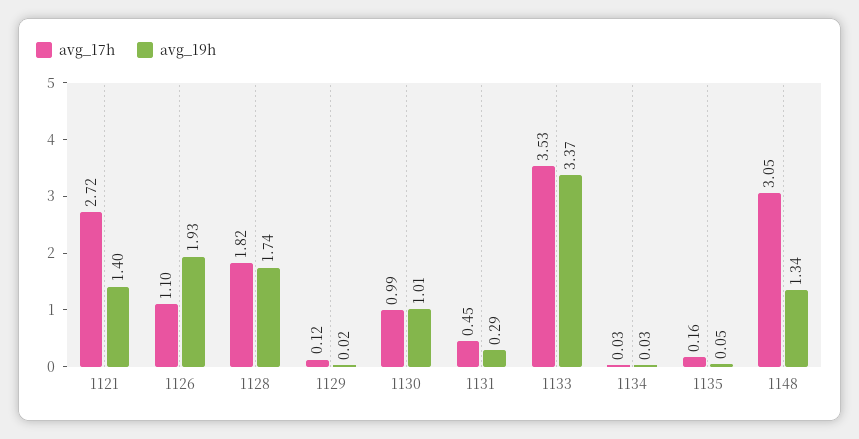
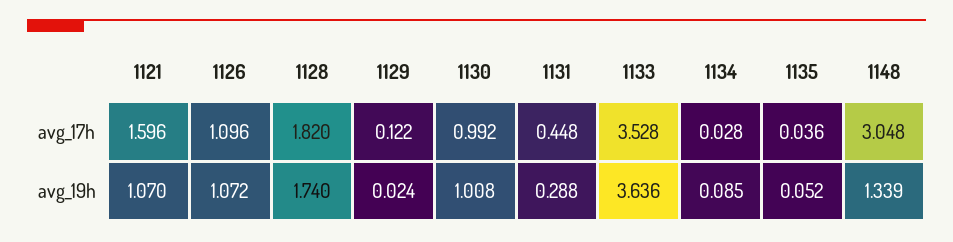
avg_17h, 1121: 2.72 -> 1.596
avg_19h, 1121: 1.4 -> 1.07
avg_19h, 1126: 1.93 -> 1.072
avg_19h, 1133: 3.37 -> 3.636
avg_19h, 1134: 0.03 -> 0.085
avg_17h, 1135: 0.16 -> 0.036

